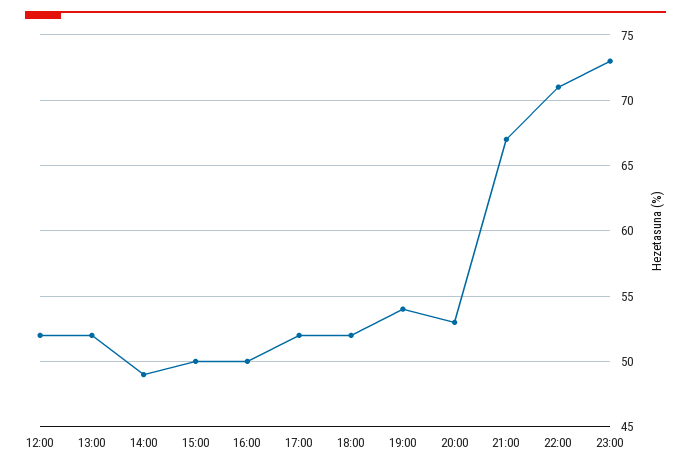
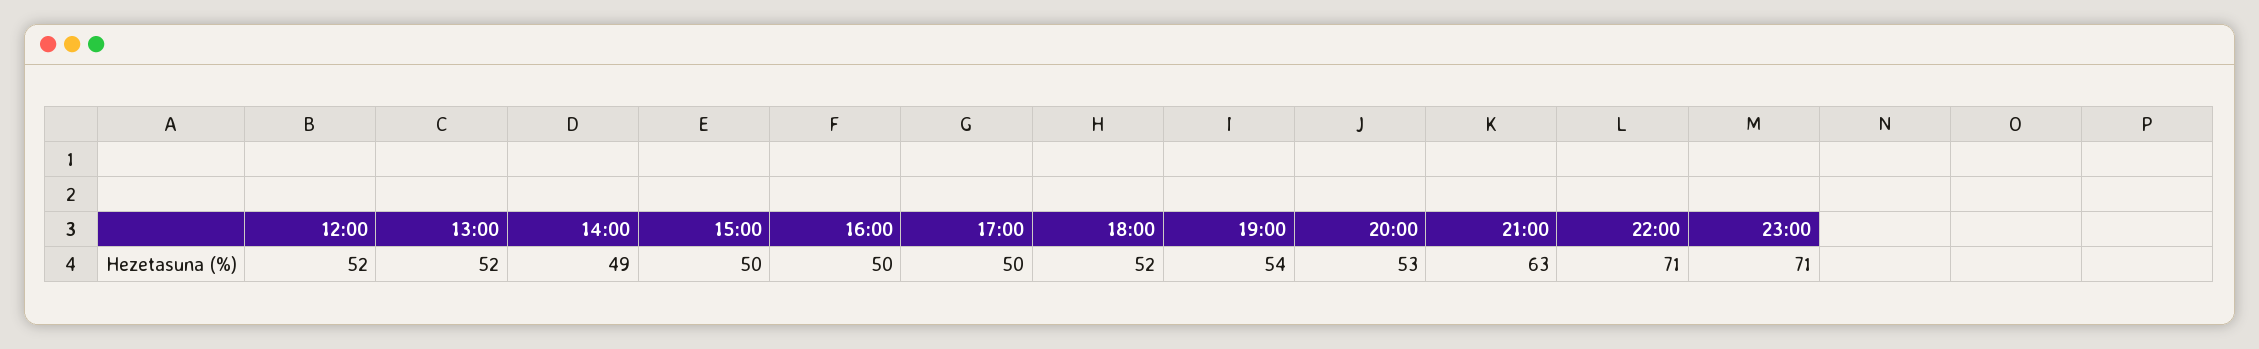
17:00: 52 -> 50
21:00: 67 -> 63
23:00: 73 -> 71

